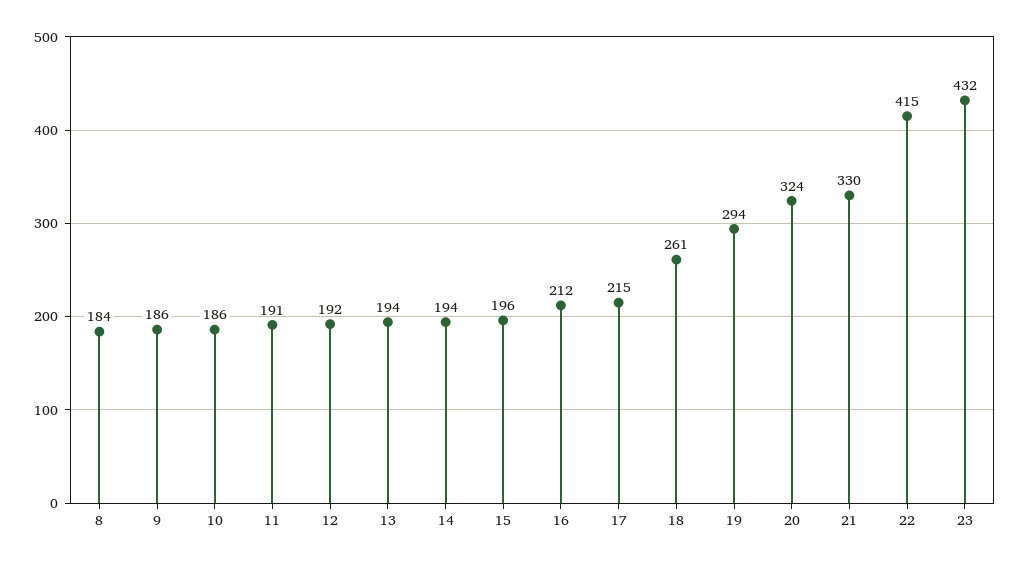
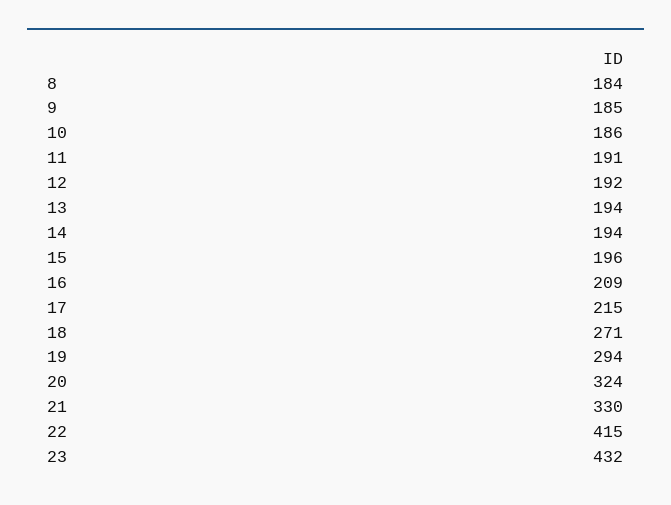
9: 186 -> 185
16: 212 -> 209
18: 261 -> 271

